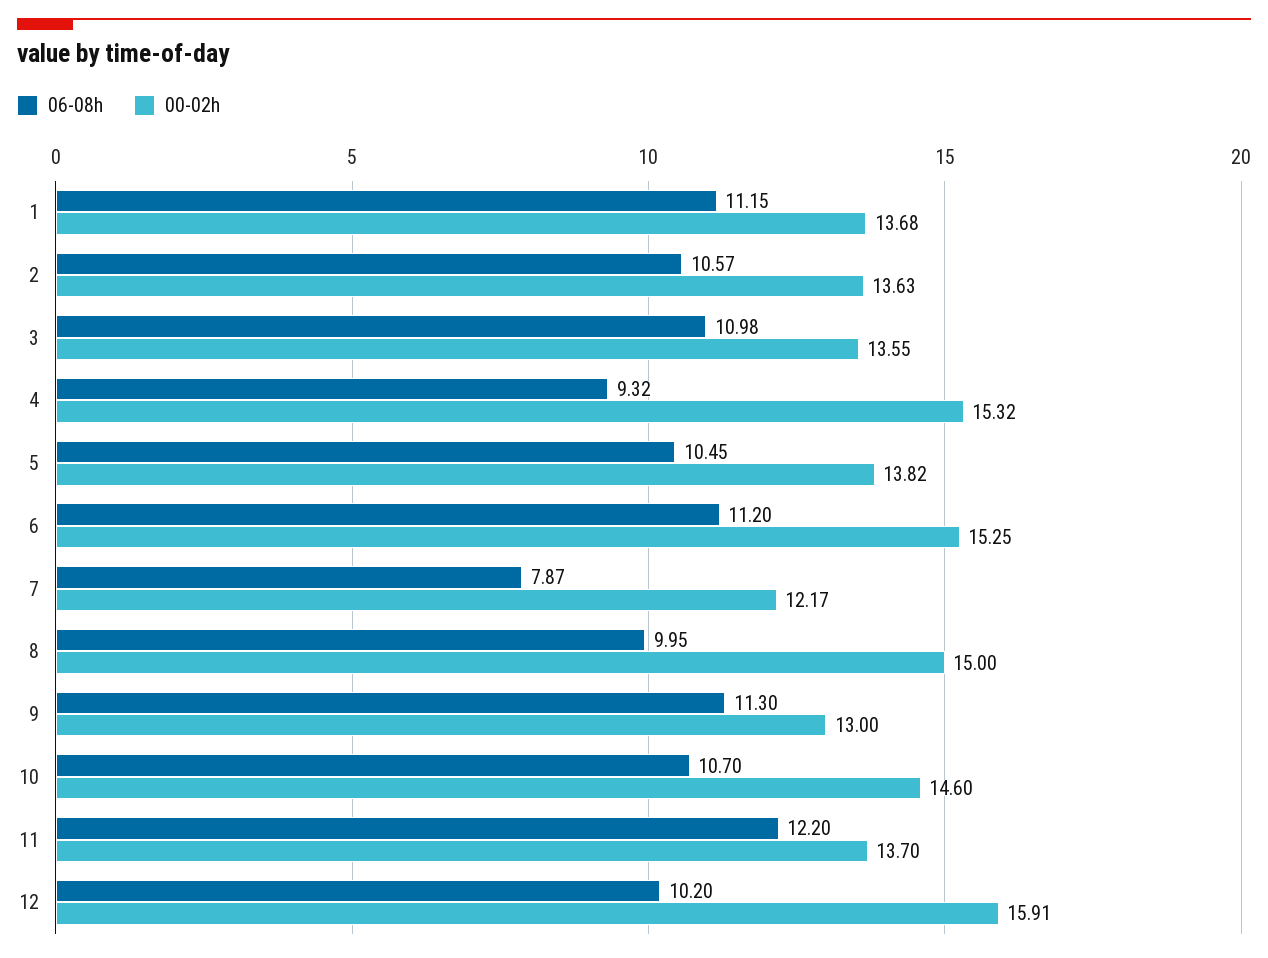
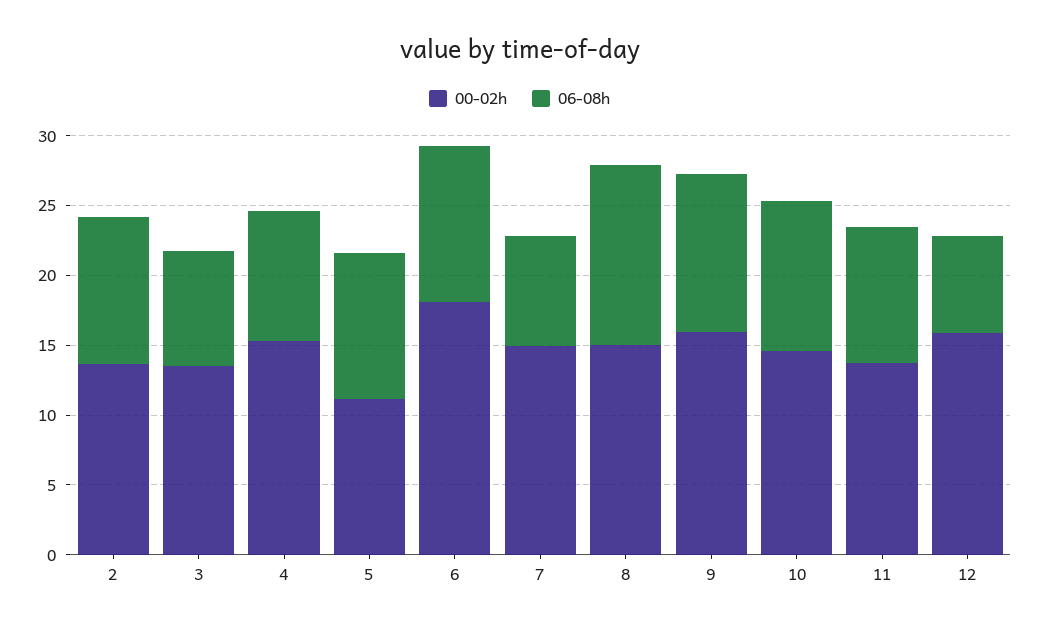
06-08h, 1: 11.15 -> none
00-02h, 1: 13.68 -> none
06-08h, 3: 10.98 -> 8
00-02h, 5: 13.82 -> 11
00-02h, 6: 15.25 -> 18
00-02h, 7: 12.17 -> 15
06-08h, 8: 9.95 -> 13
00-02h, 9: 13 -> 16
06-08h, 11: 12.2 -> 10
06-08h, 12: 10.2 -> 7

